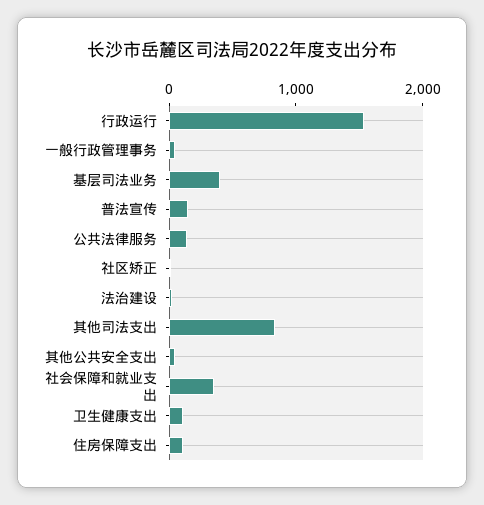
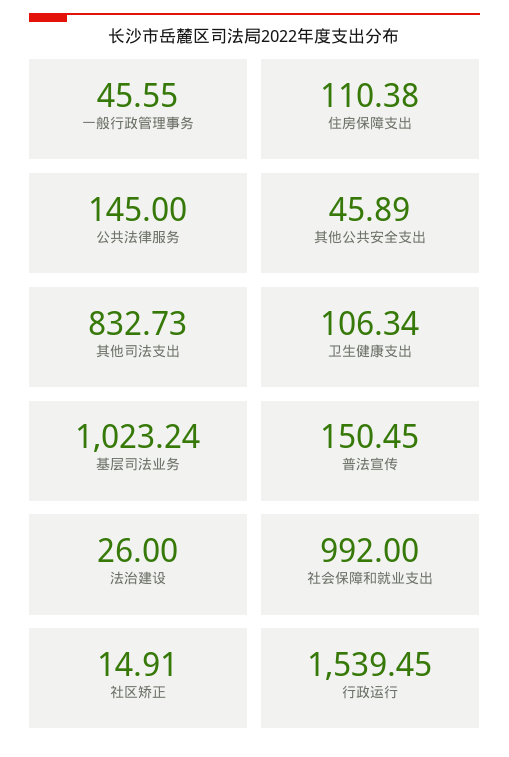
基层司法业务: 400 -> 1023.24
社会保障和就业支出: 400 -> 992

